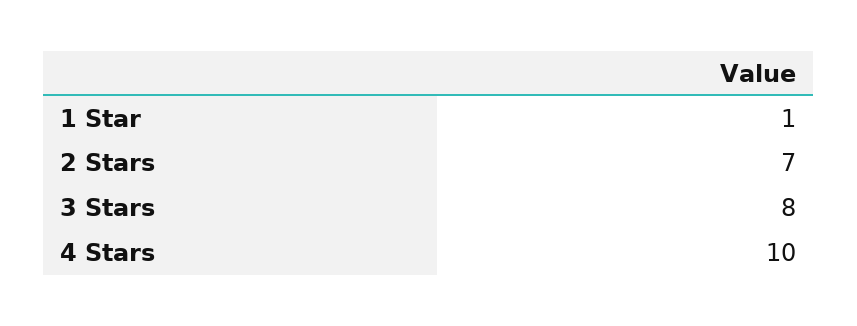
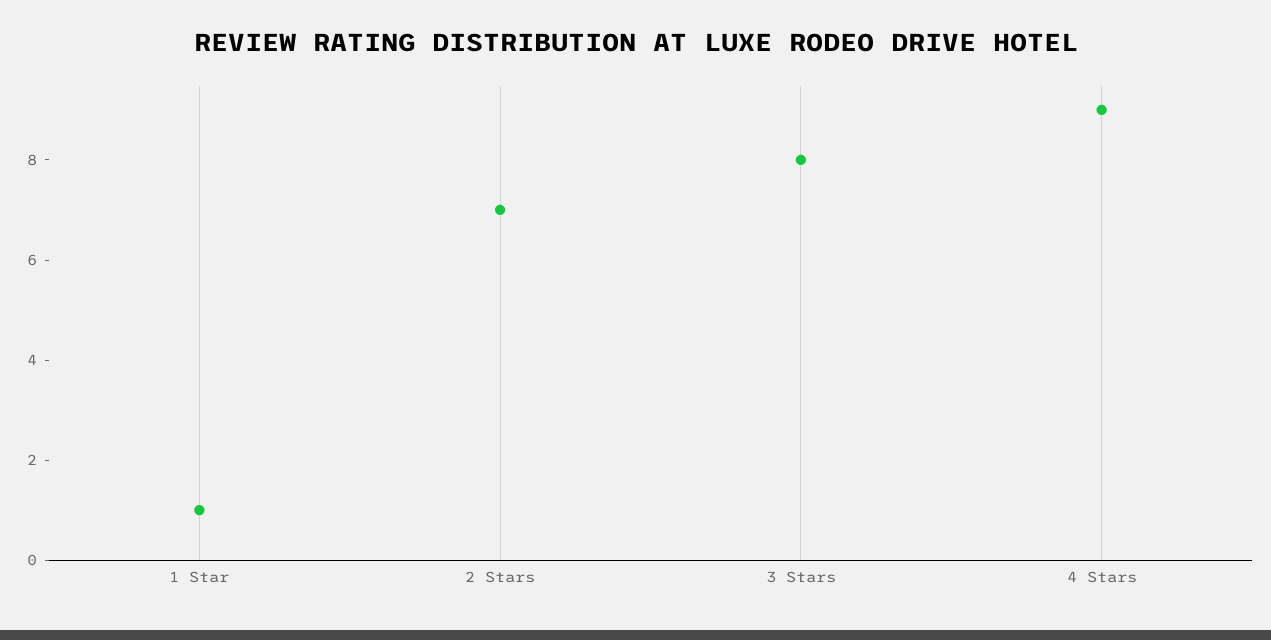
4 Stars: 10 -> 9

